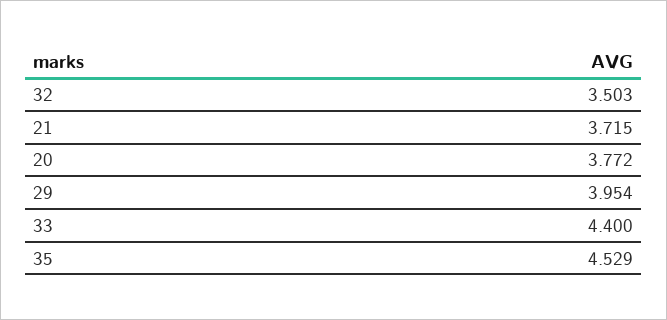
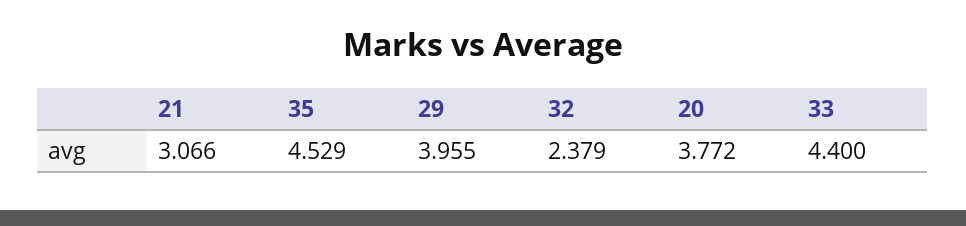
32: 3.503 -> 2.379
21: 3.715 -> 3.066
29: 3.954 -> 3.955

